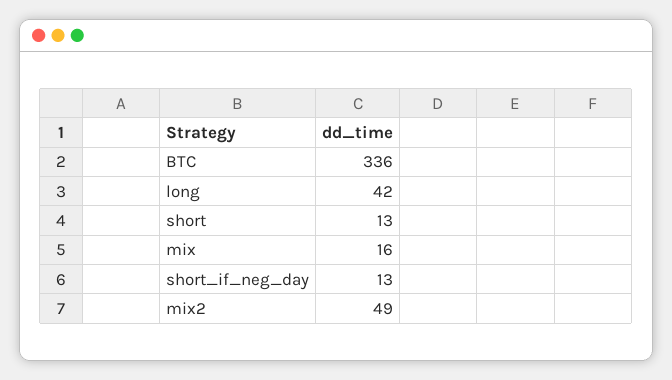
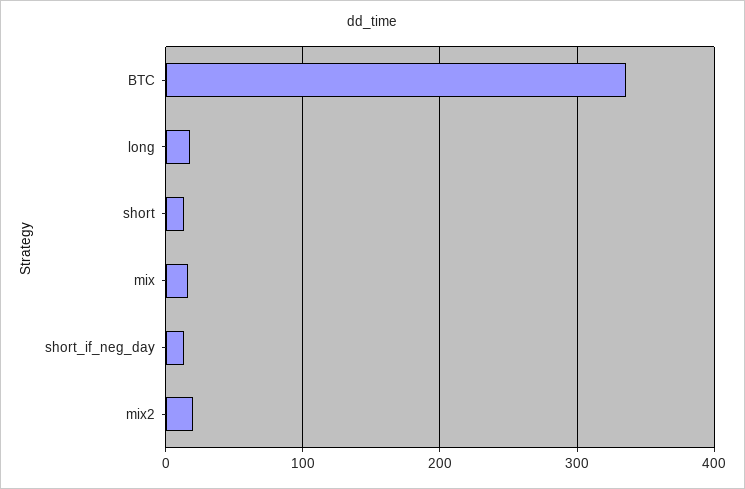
long: 42 -> 20
mix2: 49 -> 20

